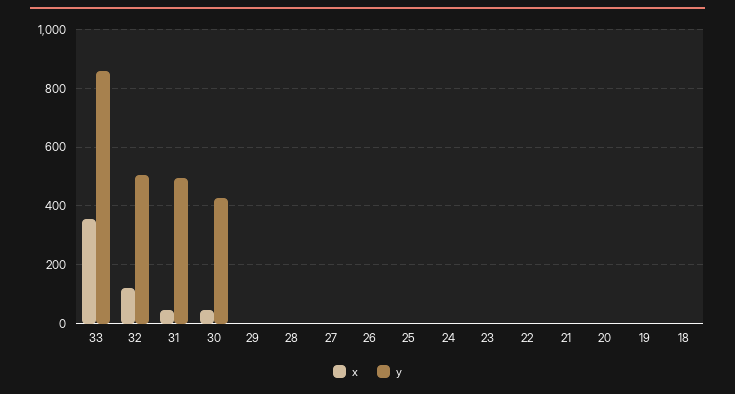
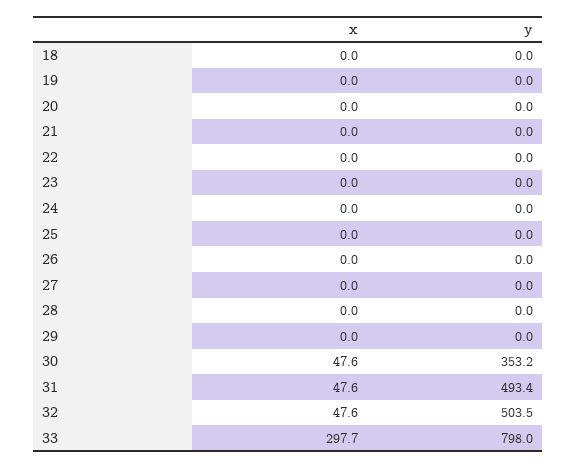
x, 33: 350 -> 297.7
y, 33: 850 -> 798
x, 32: 125 -> 47.6
y, 30: 425 -> 353.2

